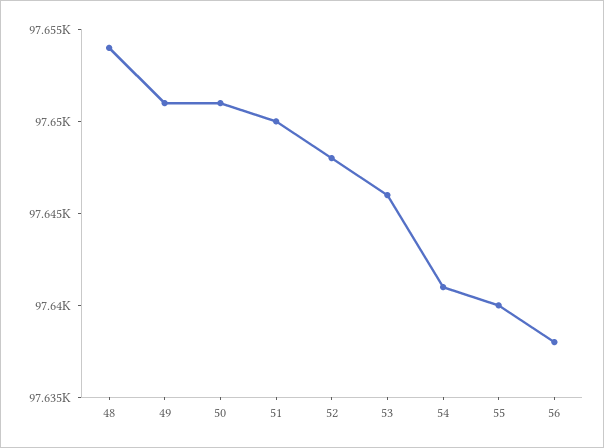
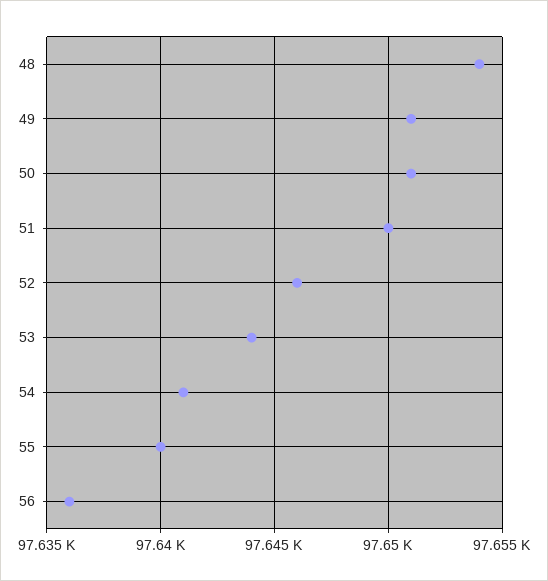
52: 97648 -> 97646
53: 97646 -> 97644
56: 97638 -> 97636

